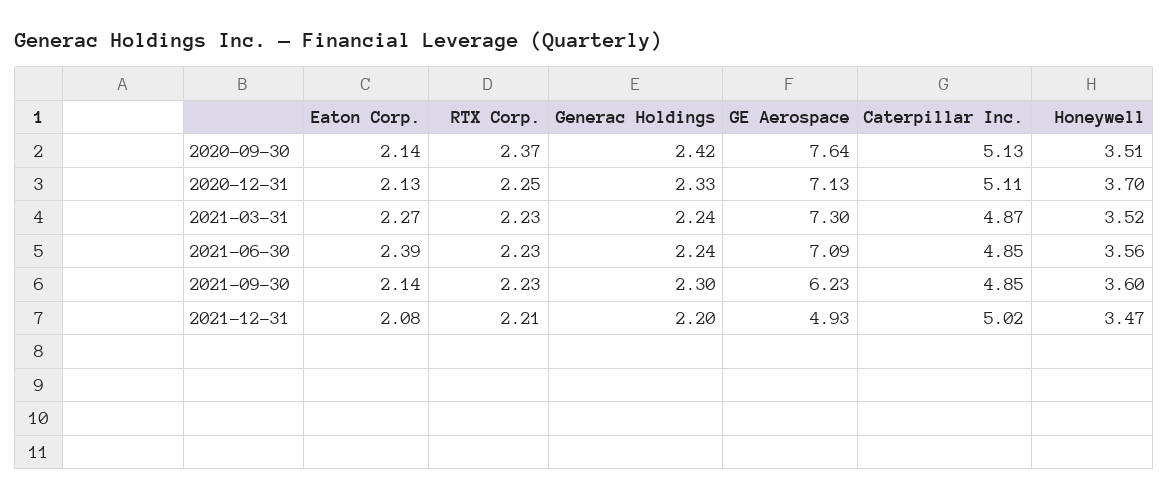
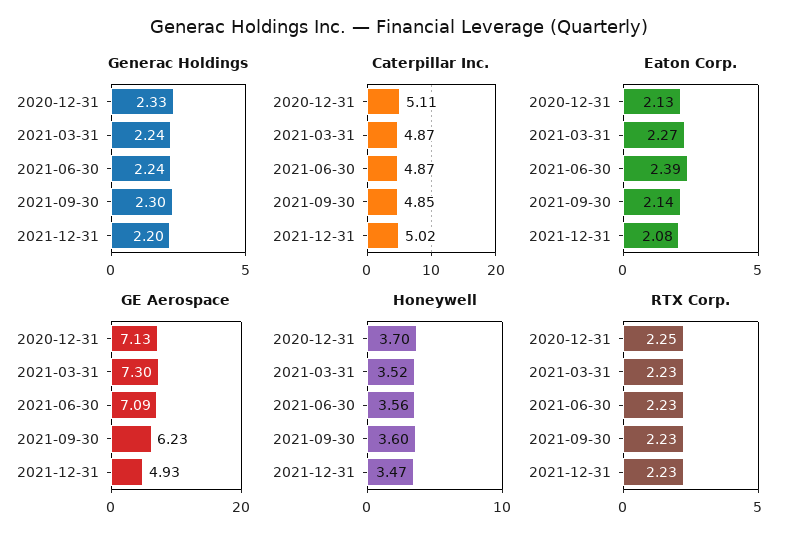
Eaton Corp., 2020-09-30: 2.14 -> none
RTX Corp., 2020-09-30: 2.37 -> none
Generac Holdings, 2020-09-30: 2.42 -> none
GE Aerospace, 2020-09-30: 7.64 -> none
Caterpillar Inc., 2020-09-30: 5.13 -> none
Honeywell, 2020-09-30: 3.51 -> none
Caterpillar Inc., 2021-06-30: 4.85 -> 4.87
RTX Corp., 2021-12-31: 2.21 -> 2.23

